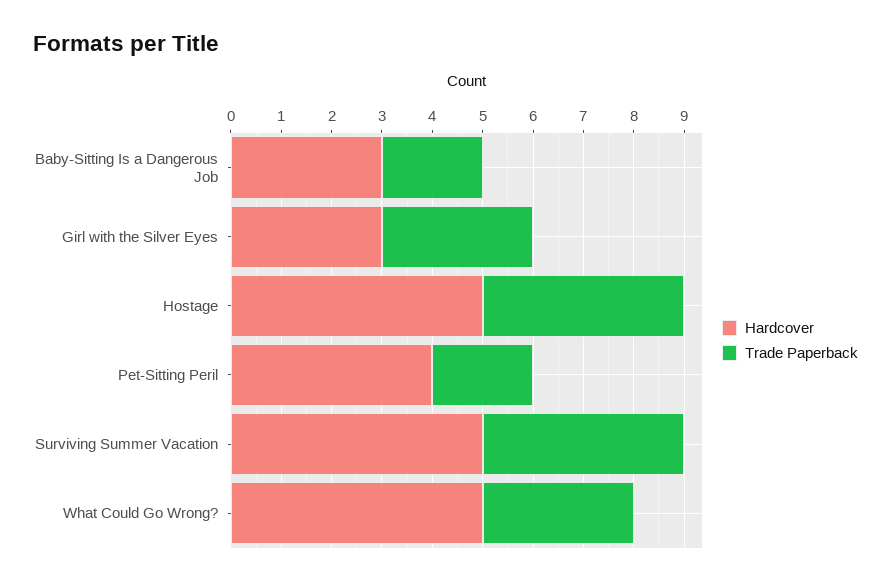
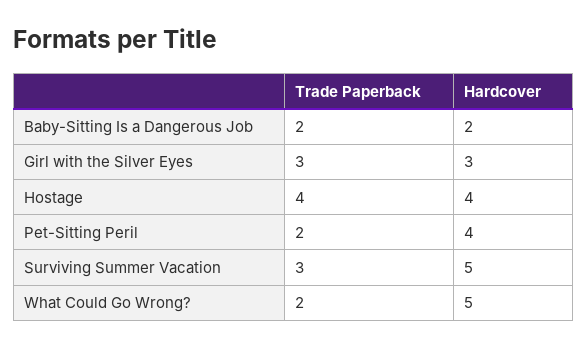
Hardcover, Baby-Sitting Is a Dangerous Job: 3 -> 2
Hardcover, Hostage: 5 -> 4
Trade Paperback, Surviving Summer Vacation: 4 -> 3
Trade Paperback, What Could Go Wrong?: 3 -> 2

